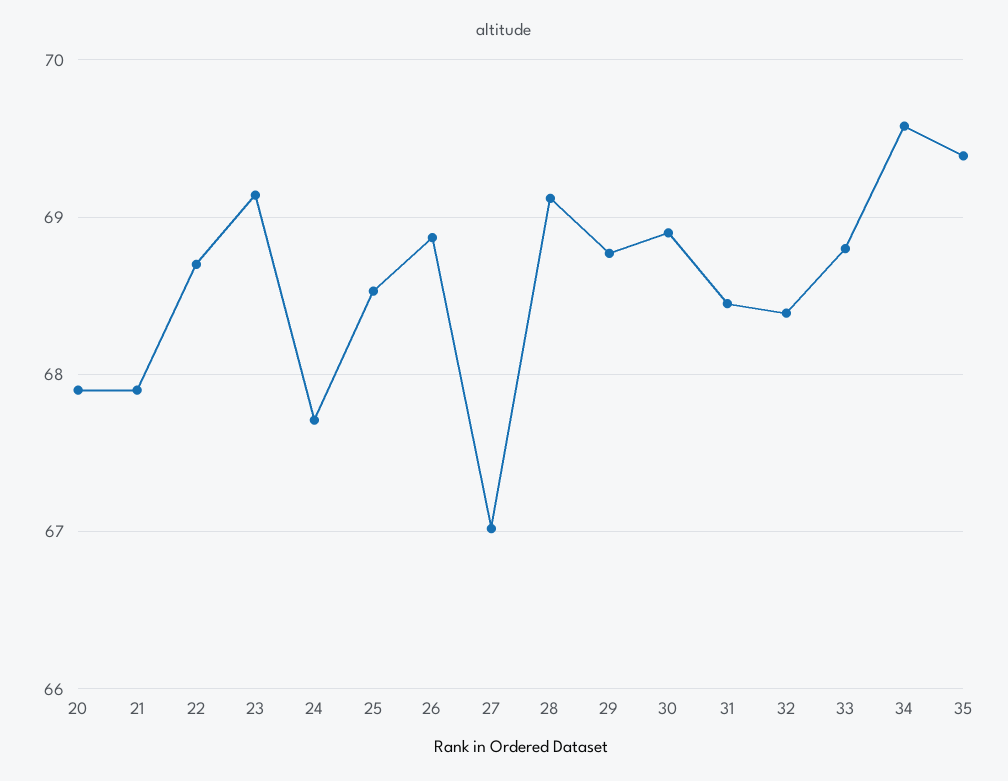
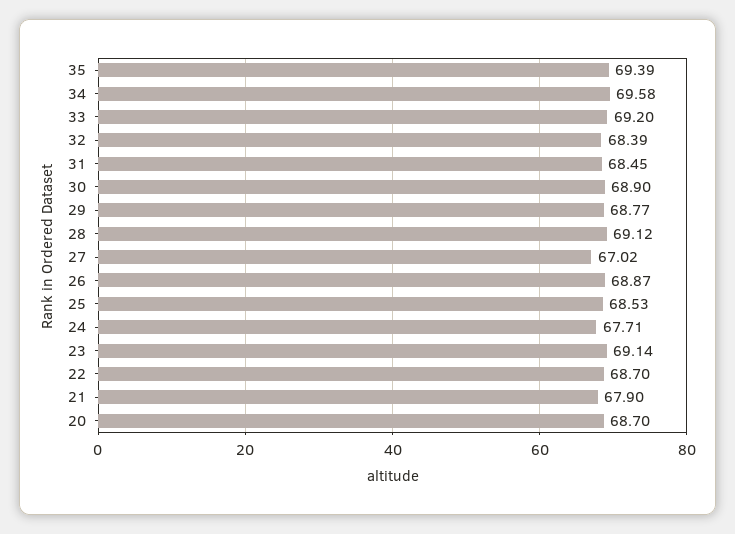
20: 67.9 -> 68.7
33: 68.8 -> 69.2

